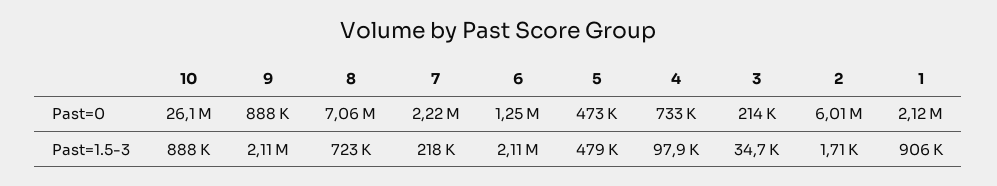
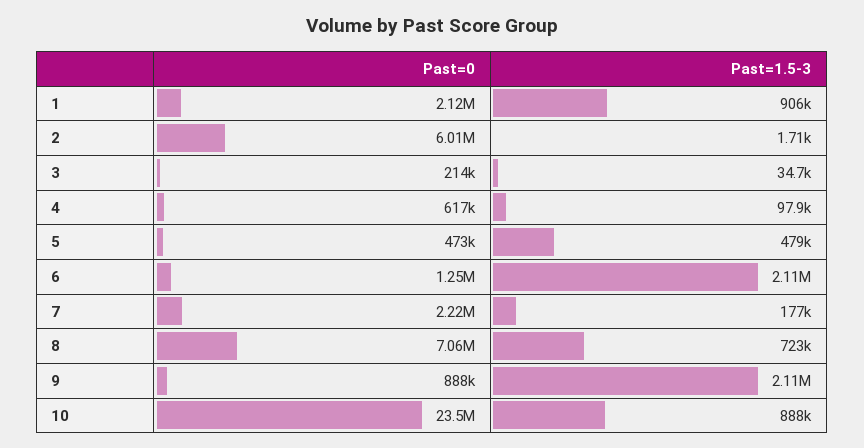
10, Past=0: 26100000 -> 23500000
4, Past=0: 733000 -> 617000
7, Past=1.5-3: 218000 -> 177000

